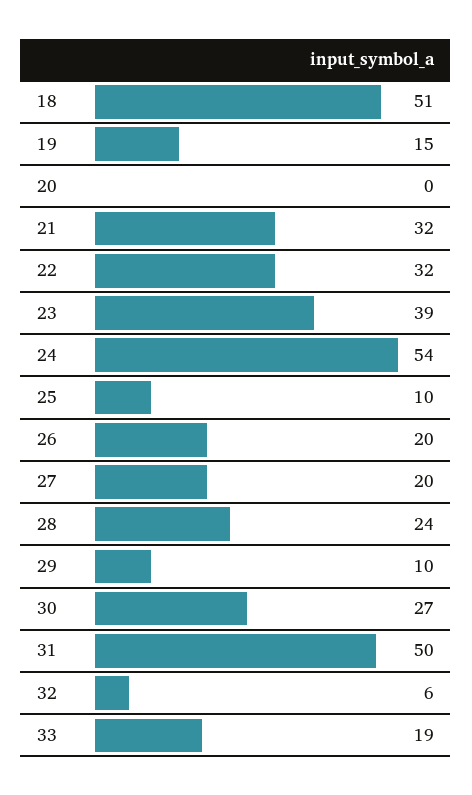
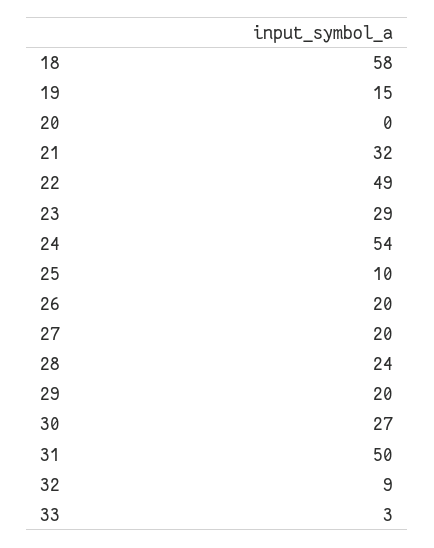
18: 51 -> 58
22: 32 -> 49
23: 39 -> 29
29: 10 -> 20
32: 6 -> 9
33: 19 -> 3

